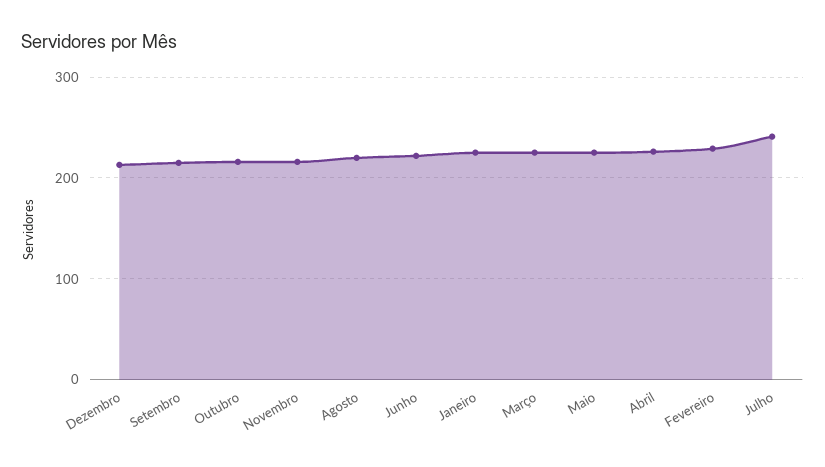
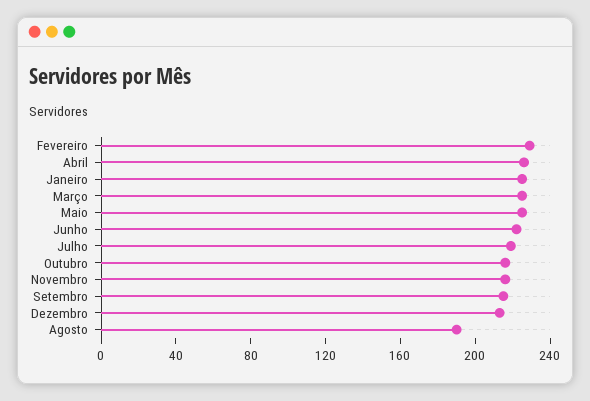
Agosto: 220 -> 190
Julho: 240 -> 220

